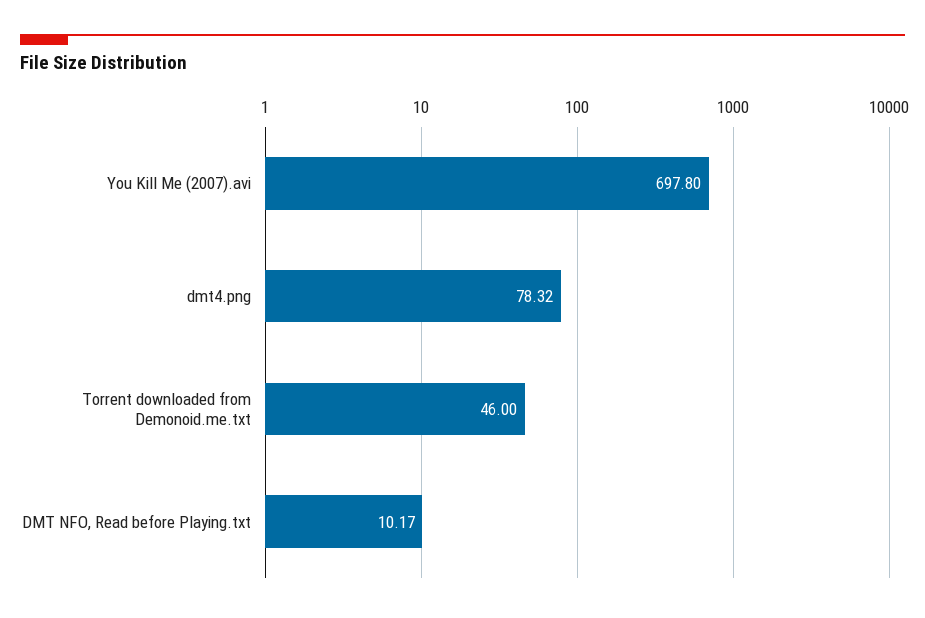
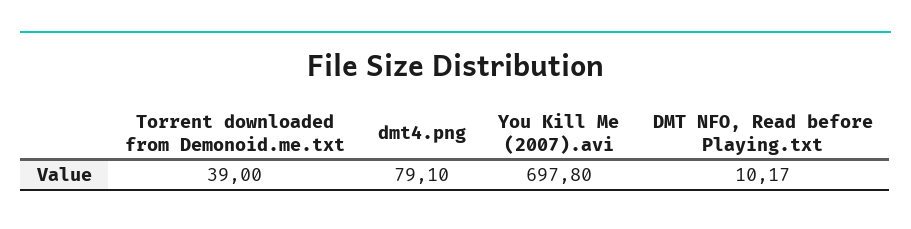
dmt4.png: 78.32 -> 79.1
Torrent downloaded from Demonoid.me.txt: 46 -> 39

